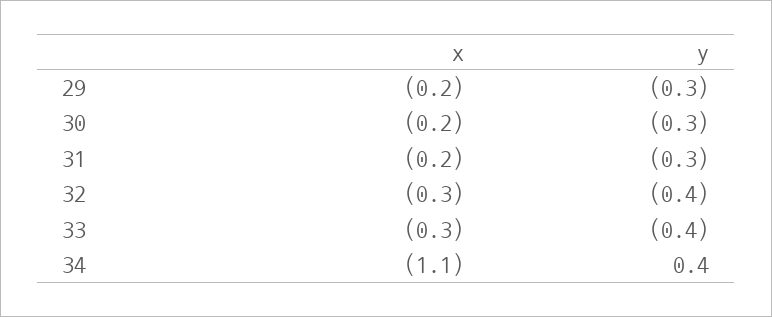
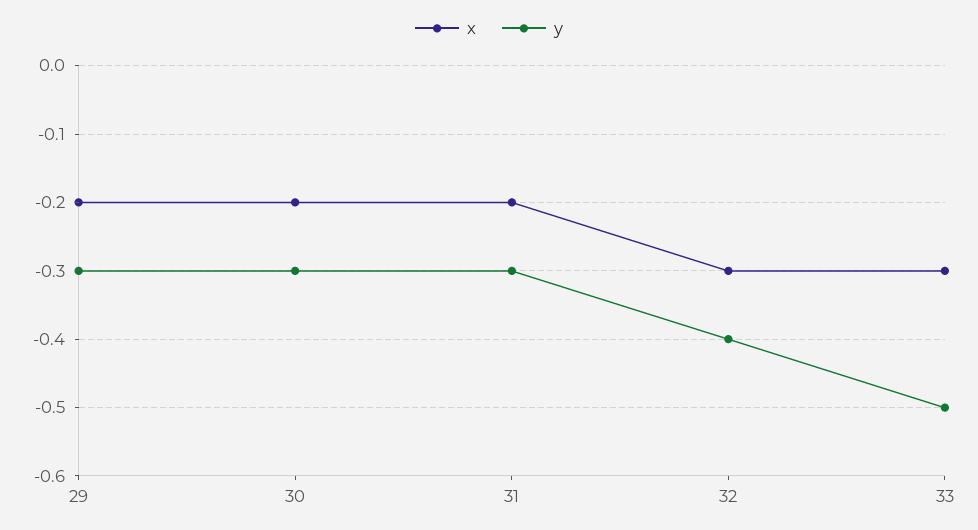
y, 33: -0.4 -> -0.5
x, 34: -1.1 -> none
y, 34: 0.4 -> none

